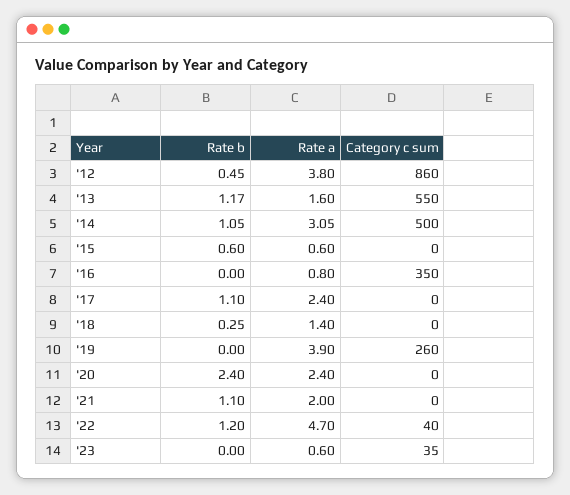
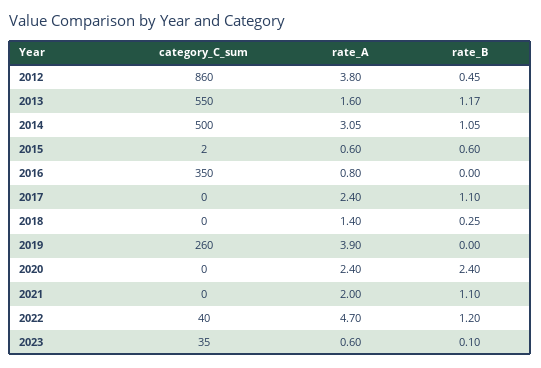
Category c sum, '15: 0 -> 2
Rate b, '23: 0 -> 0.1

